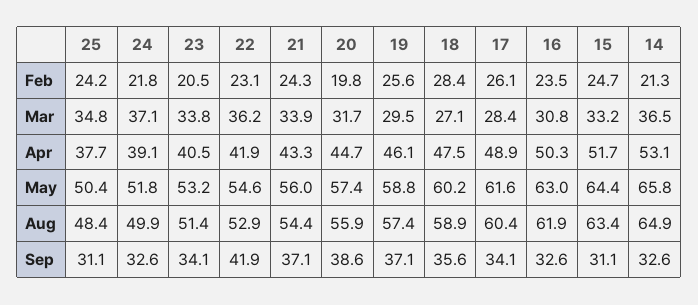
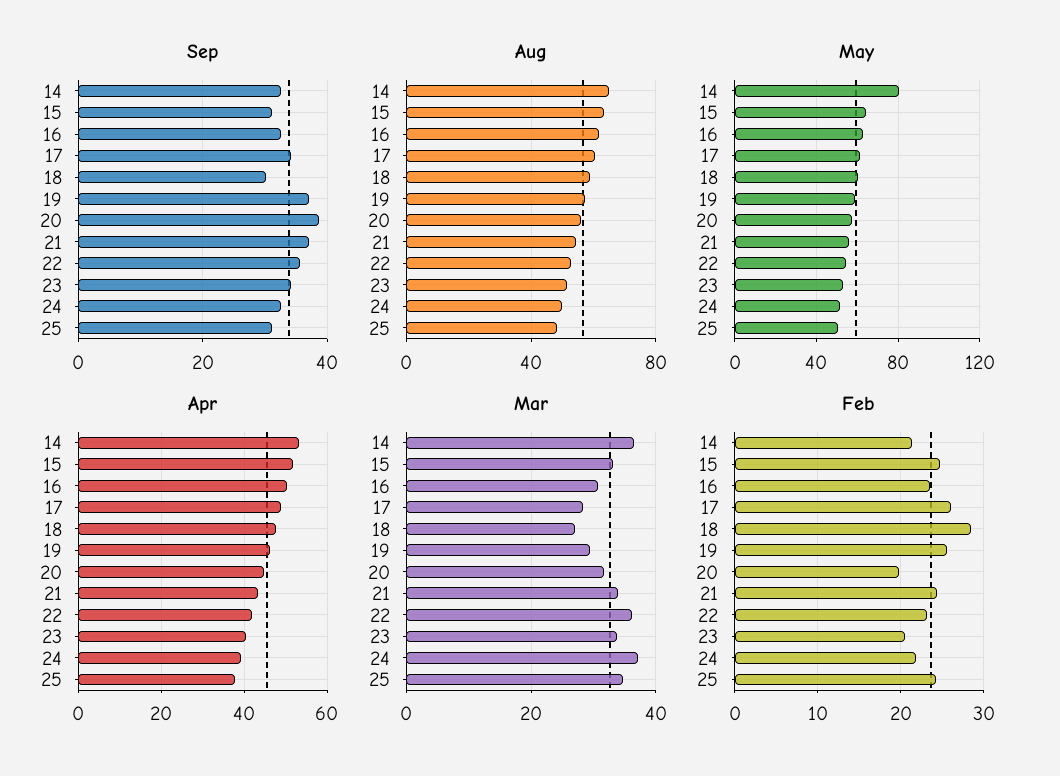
May, 14: 65.8 -> 80
Sep, 22: 41.9 -> 36
Sep, 18: 35.6 -> 30

